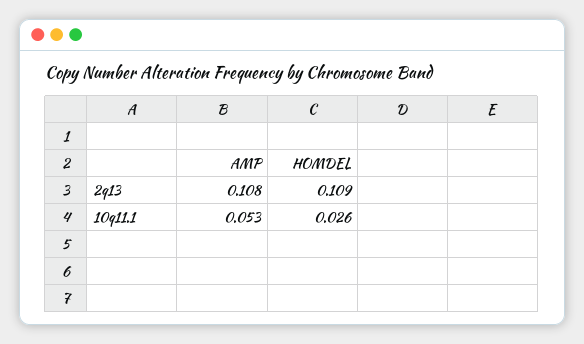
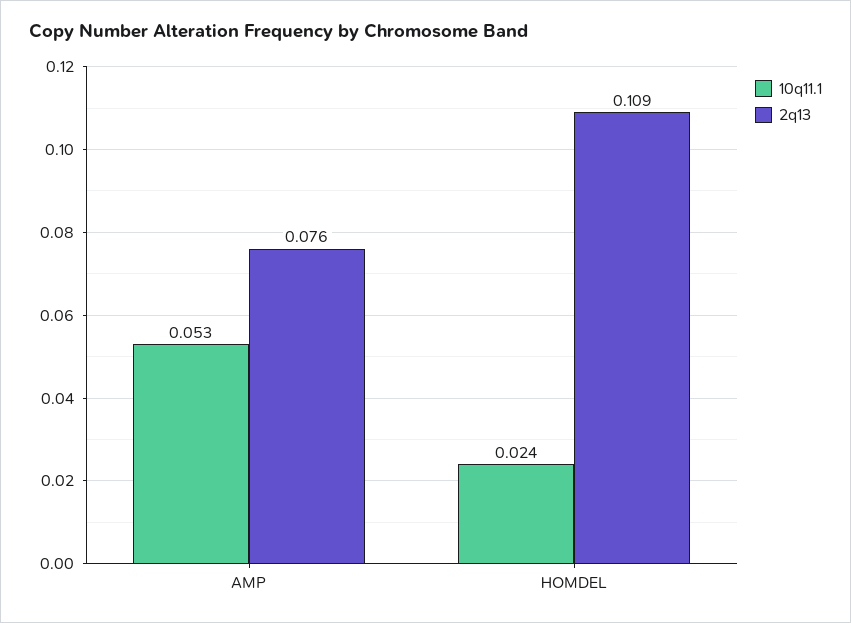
2q13, AMP: 0.108 -> 0.076
10q11.1, HOMDEL: 0.026 -> 0.024

